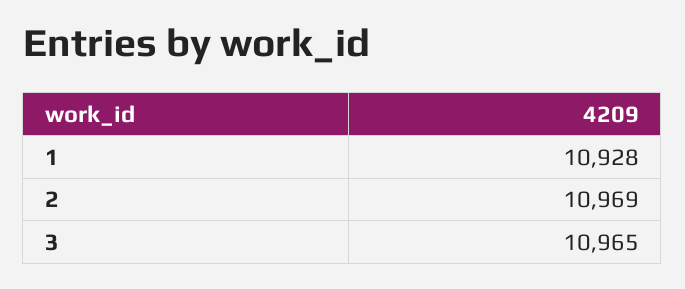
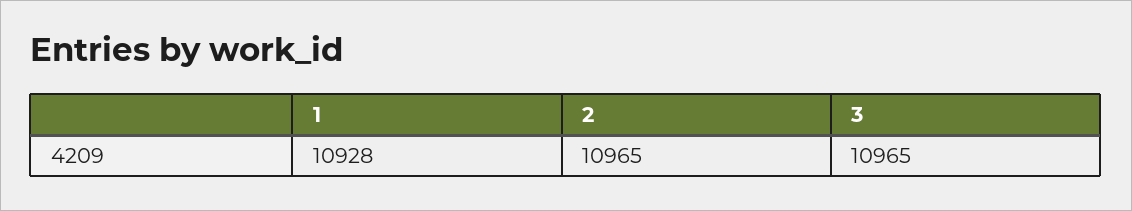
2: 10969 -> 10965

